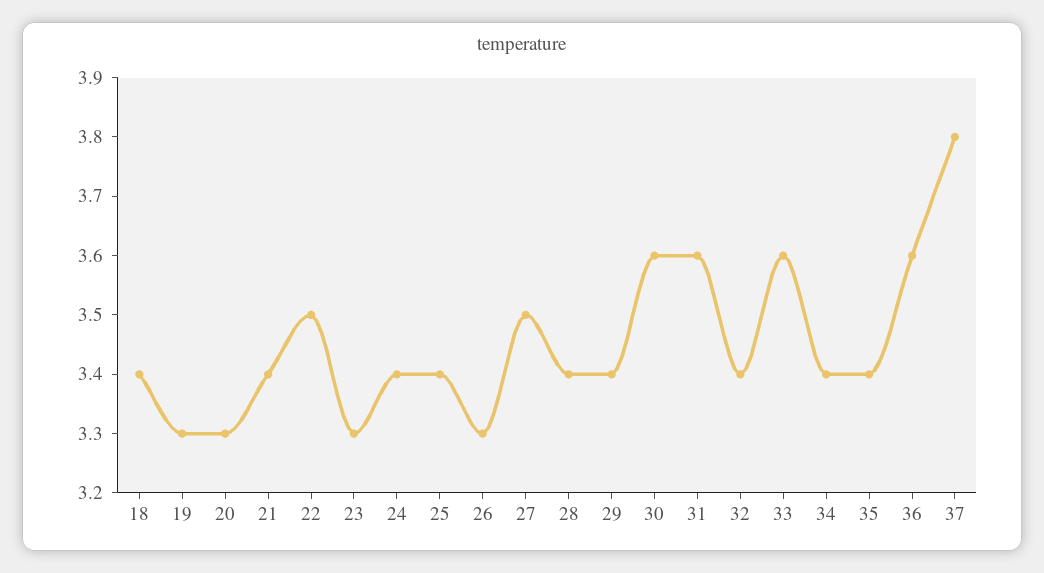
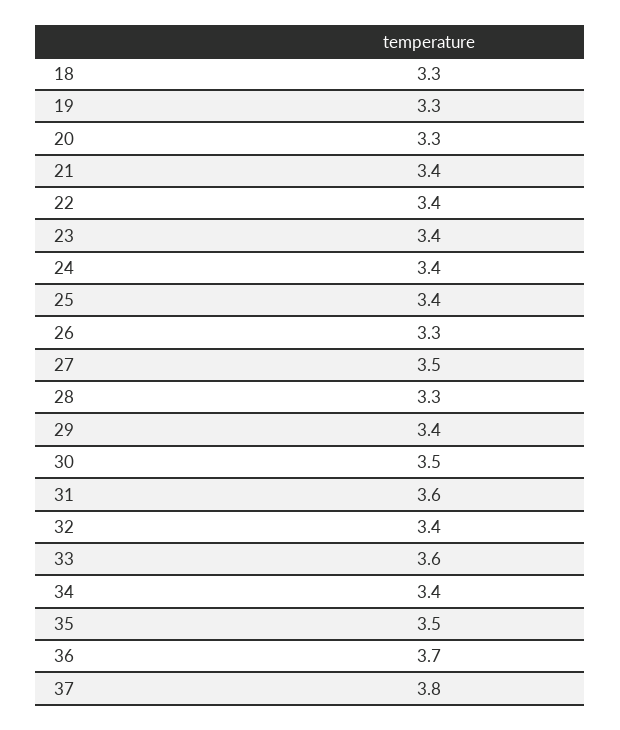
18: 3.4 -> 3.3
22: 3.5 -> 3.4
23: 3.3 -> 3.4
28: 3.4 -> 3.3
30: 3.6 -> 3.5
35: 3.4 -> 3.5
36: 3.6 -> 3.7

